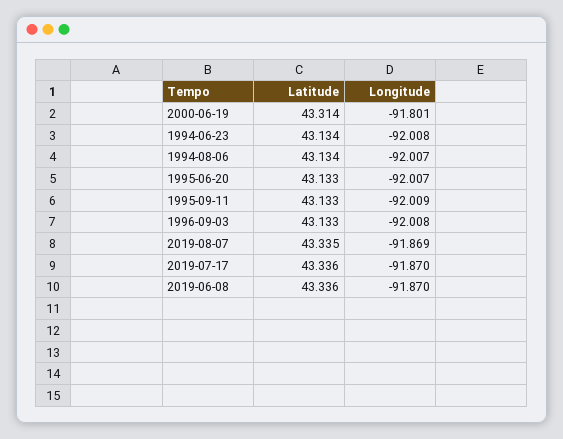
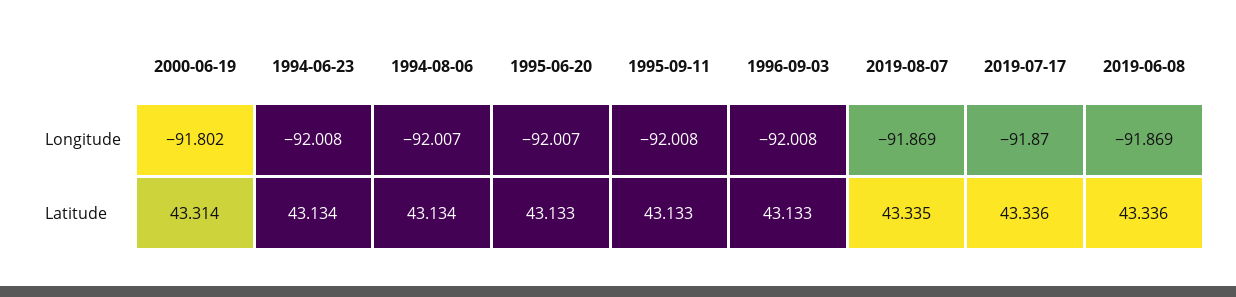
Longitude, 2000-06-19: -91.801 -> -91.802
Longitude, 1995-09-11: -92.009 -> -92.008
Longitude, 2019-06-08: -91.87 -> -91.869

